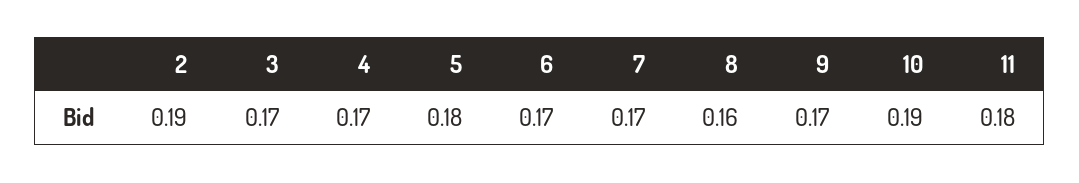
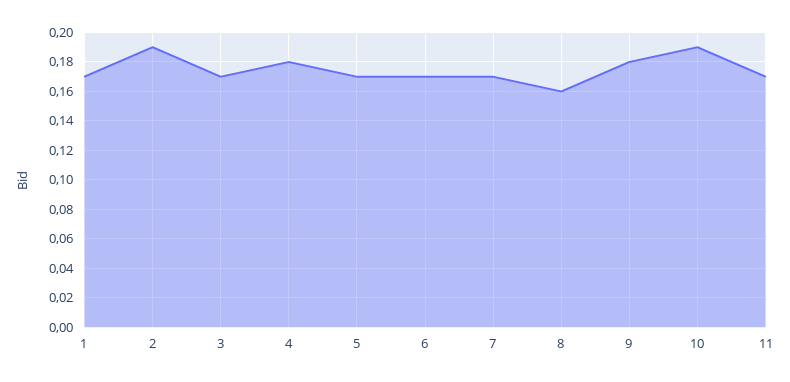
4: 0.17 -> 0.18
5: 0.18 -> 0.17
9: 0.17 -> 0.18
11: 0.18 -> 0.17
1: none -> 0.17

